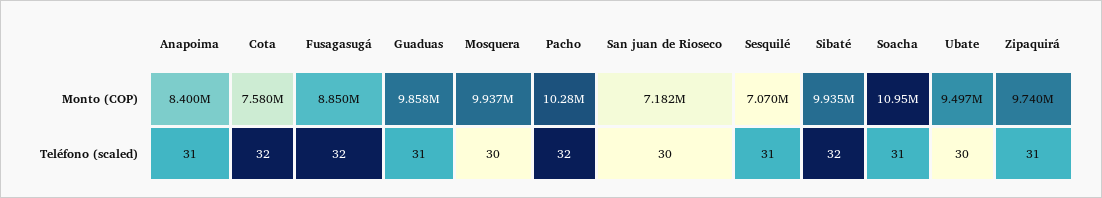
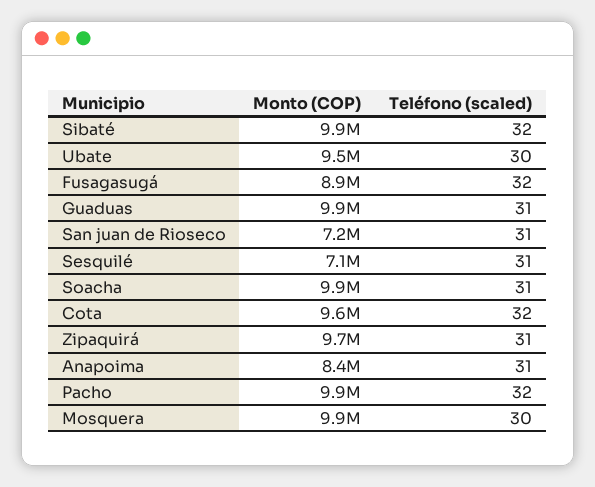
Cota, Monto (COP): 7580000 -> 9600000
Pacho, Monto (COP): 10280000 -> 9900000
Soacha, Monto (COP): 10950000 -> 9900000
San juan de Rioseco, Teléfono (scaled): 30 -> 31

